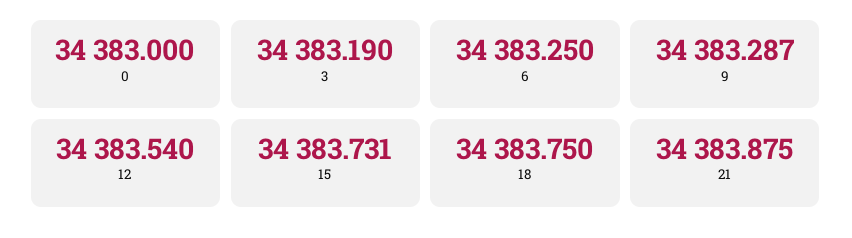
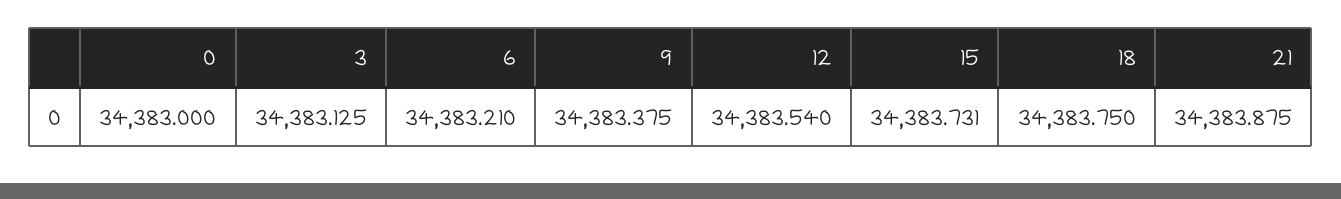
3: 34383.19 -> 34383.125
6: 34383.25 -> 34383.21
9: 34383.287 -> 34383.375

